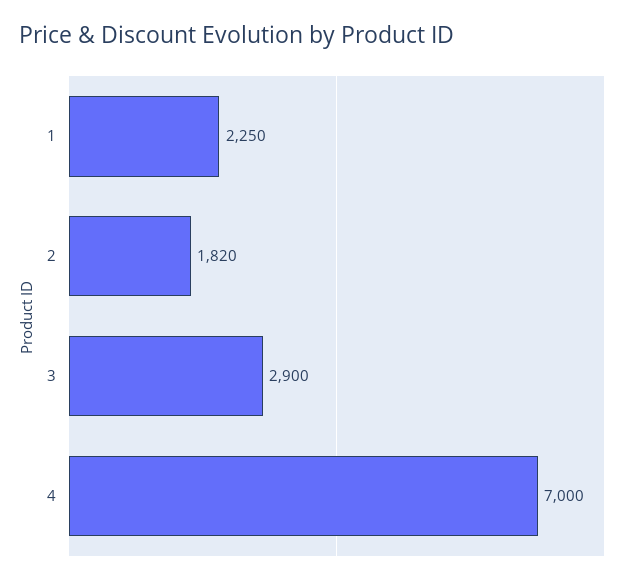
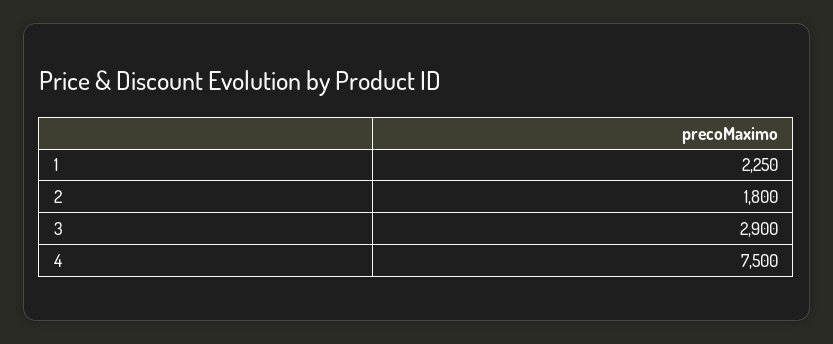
2: 1820 -> 1800
4: 7000 -> 7500

